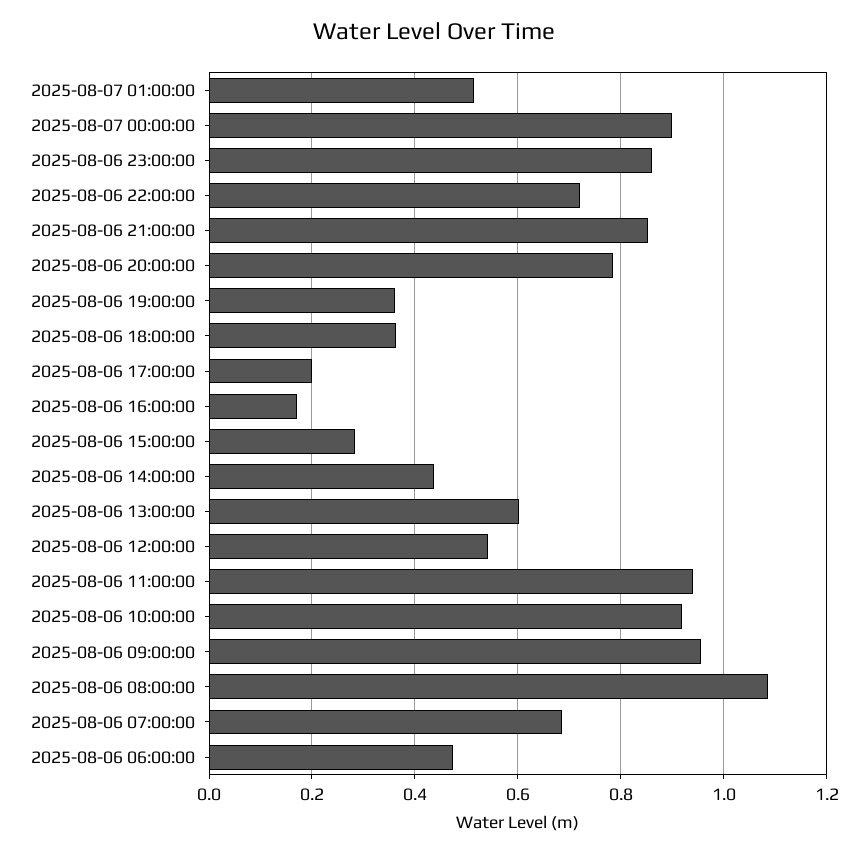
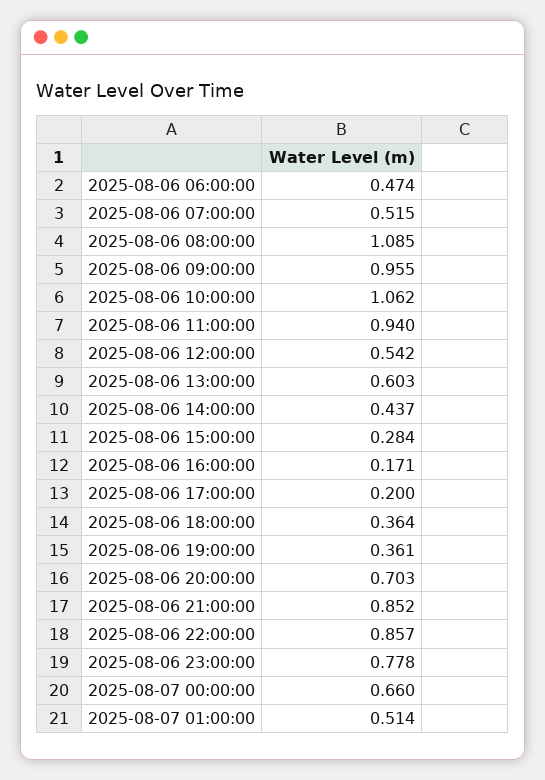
2025-08-07 00:00:00: 0.9 -> 0.66
2025-08-06 23:00:00: 0.86 -> 0.778
2025-08-06 22:00:00: 0.72 -> 0.857
2025-08-06 20:00:00: 0.78 -> 0.703
2025-08-06 10:00:00: 0.92 -> 1.062
2025-08-06 07:00:00: 0.68 -> 0.515

